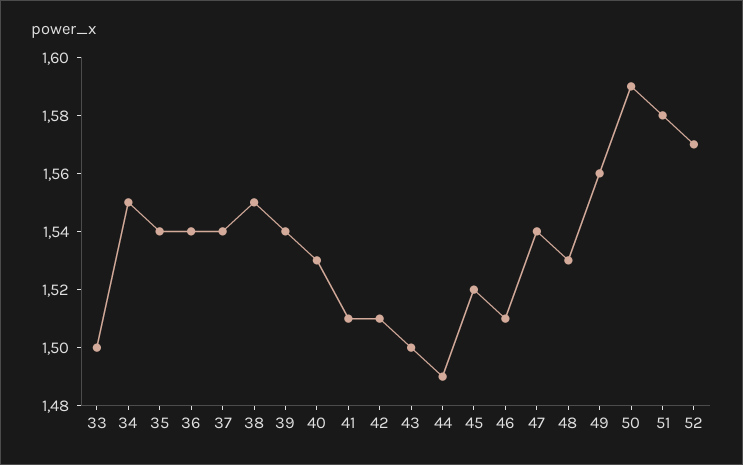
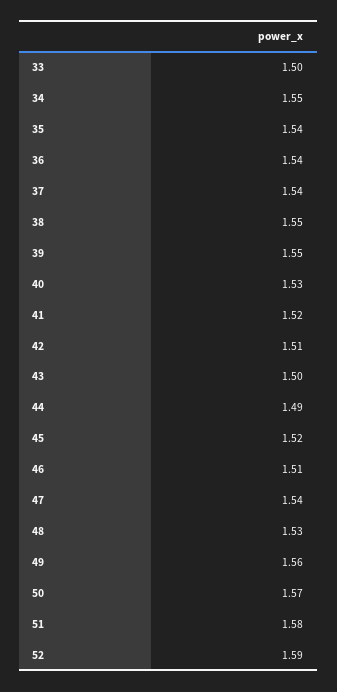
39: 1.54 -> 1.55
41: 1.51 -> 1.52
50: 1.59 -> 1.57
52: 1.57 -> 1.59

